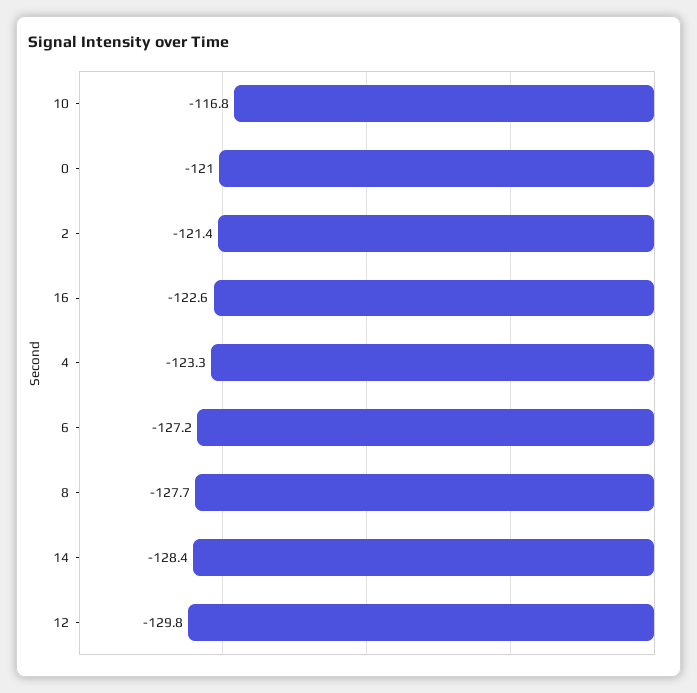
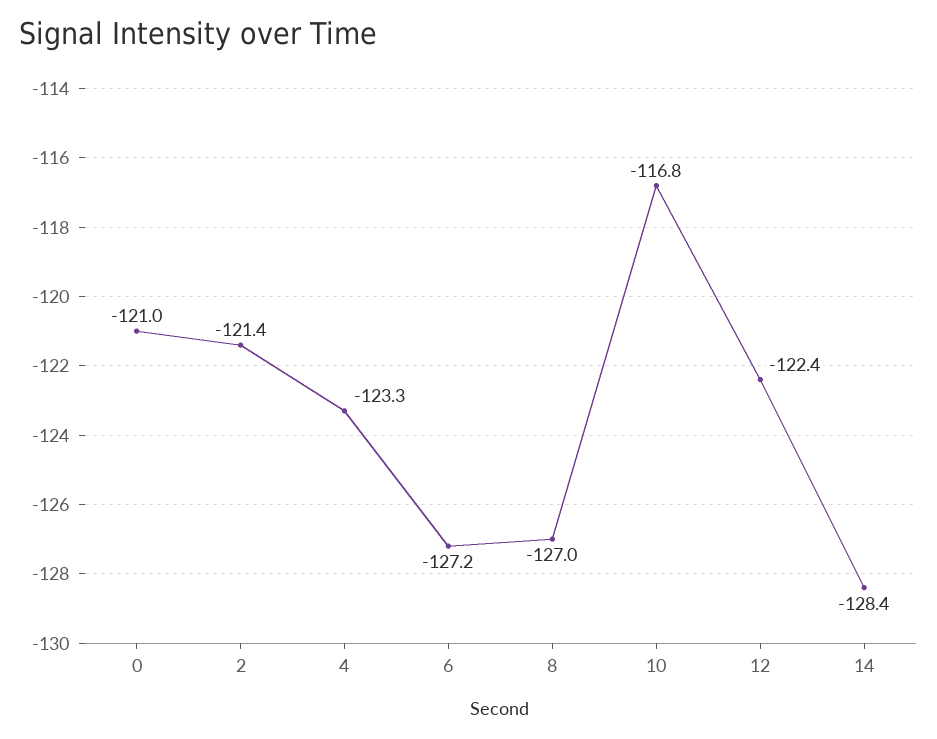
16: -122.6 -> none
8: -127.7 -> -127
12: -129.8 -> -122.4

